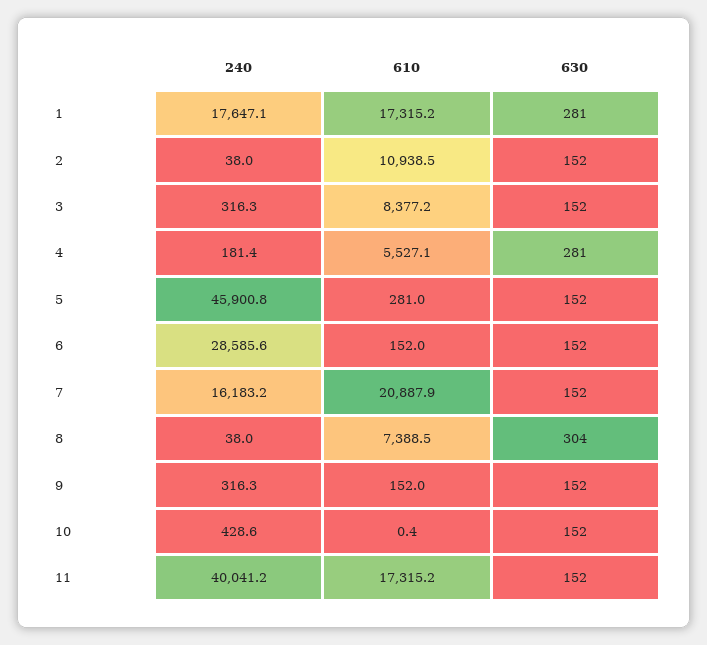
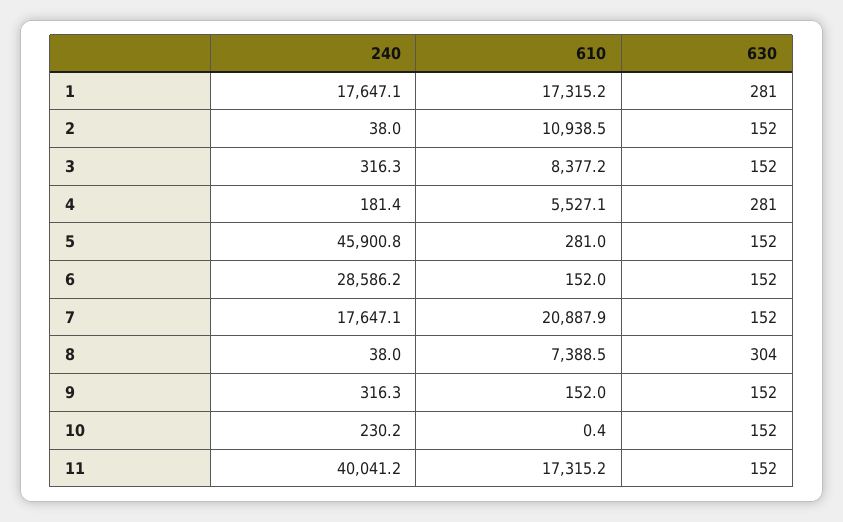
240, 6: 28585.6 -> 28586.2
240, 7: 16183.2 -> 17647.1
240, 10: 428.6 -> 230.2

